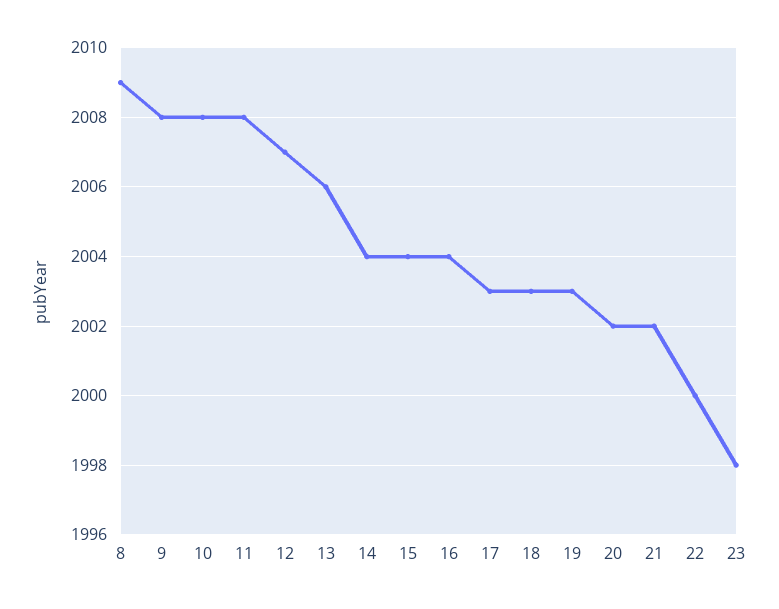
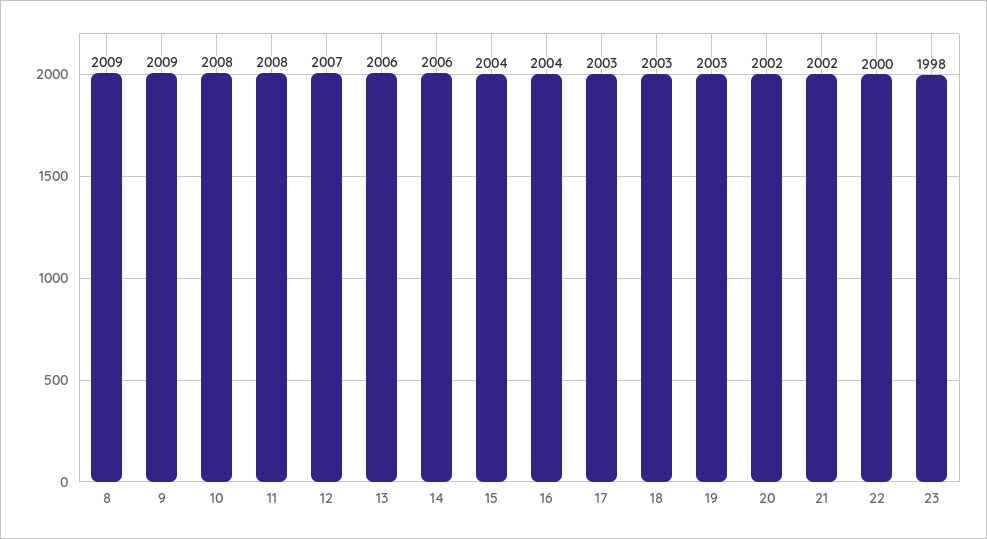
9: 2008 -> 2009
14: 2004 -> 2006

